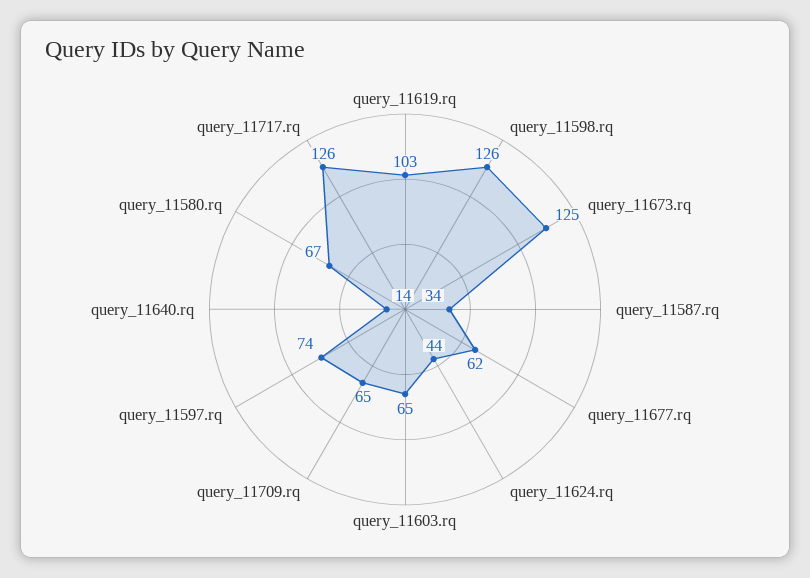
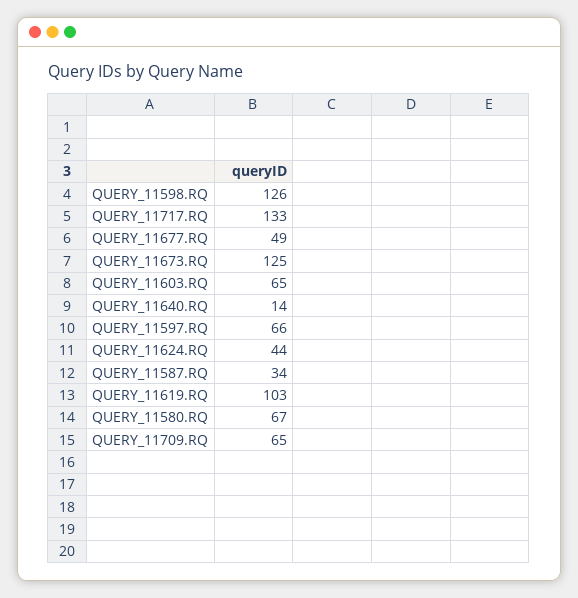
query_11677.rq: 62 -> 49
query_11597.rq: 74 -> 66
query_11717.rq: 126 -> 133

